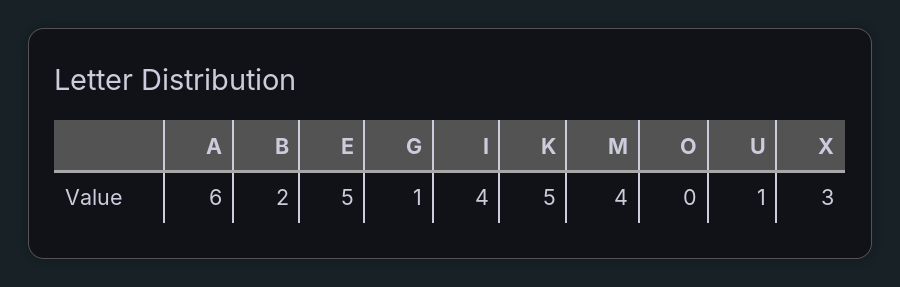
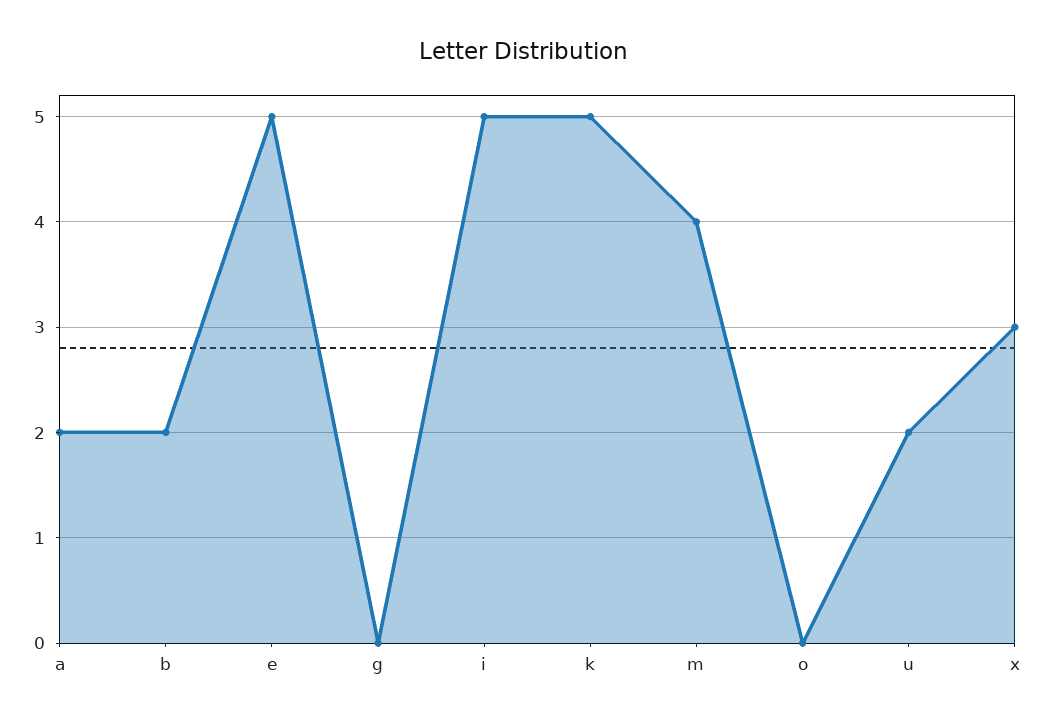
A: 6 -> 2
G: 1 -> 0
I: 4 -> 5
U: 1 -> 2

